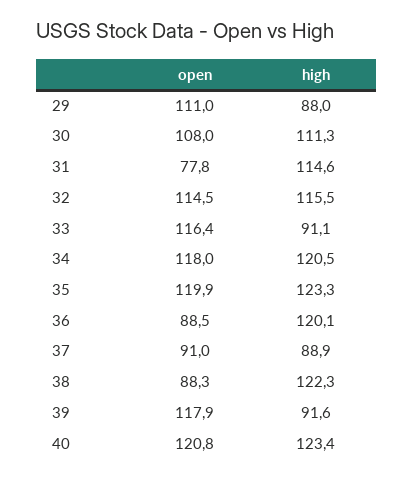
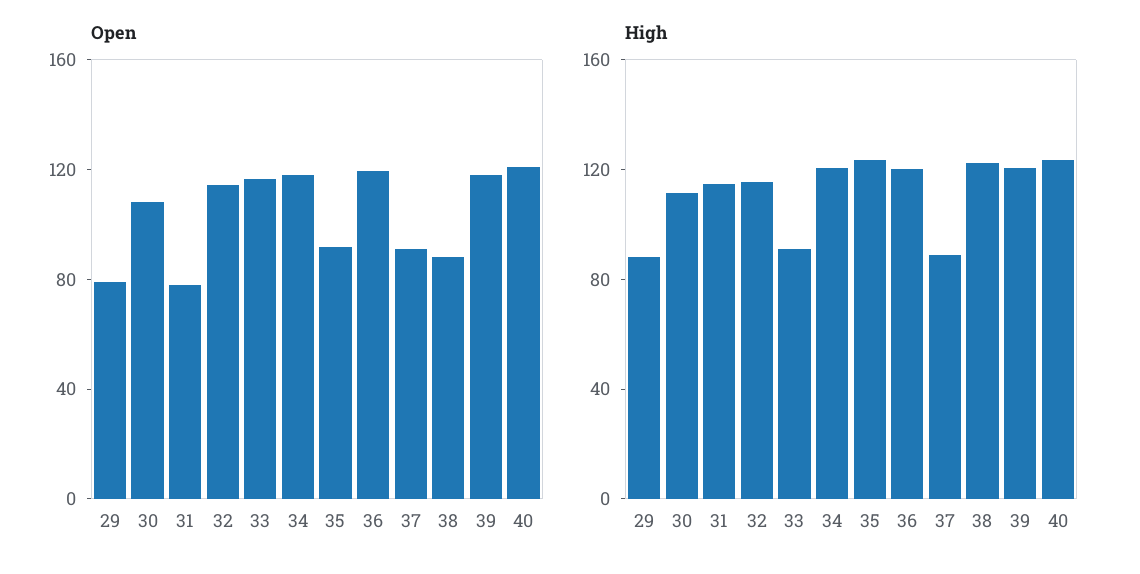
open, 29: 111 -> 80
open, 35: 119.9 -> 90
open, 36: 88.5 -> 120
high, 39: 91.6 -> 120

